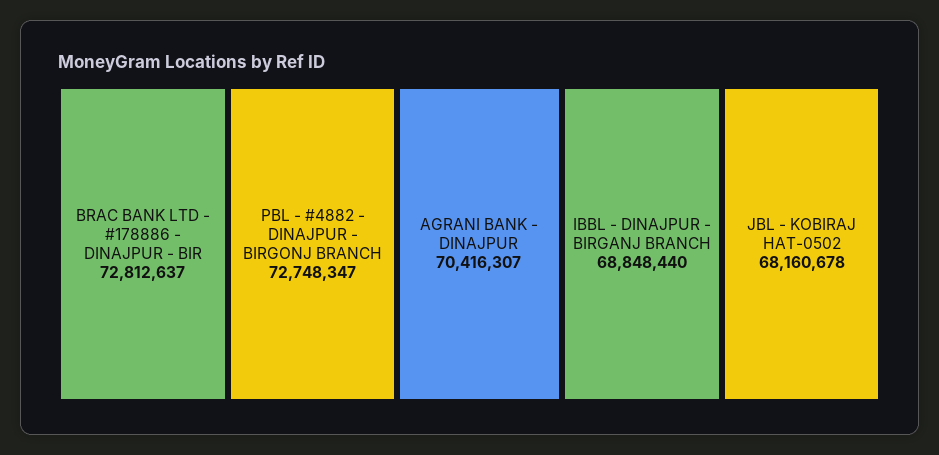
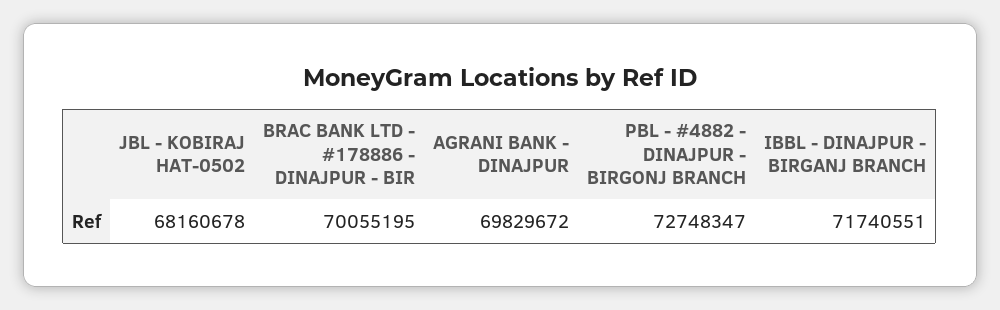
BRAC BANK LTD - #178886 - DINAJPUR - BIR: 72812637 -> 70055195
AGRANI BANK - DINAJPUR: 70416307 -> 69829672
IBBL - DINAJPUR - BIRGANJ BRANCH: 68848440 -> 71740551

